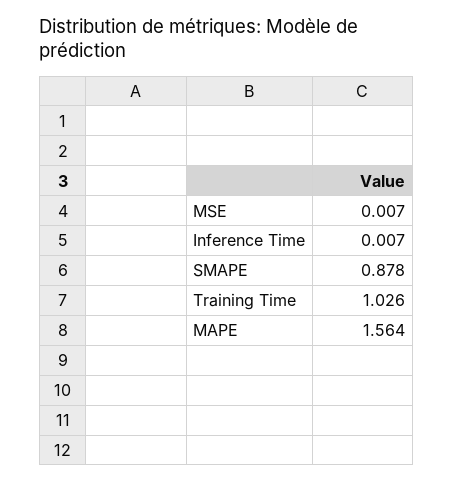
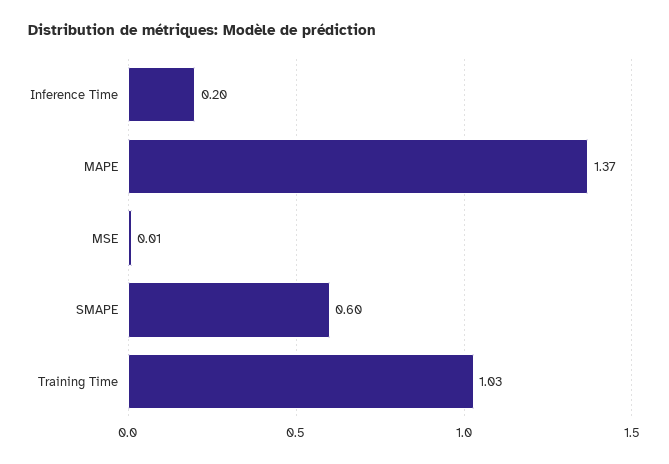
Inference Time: 0.007 -> 0.2
SMAPE: 0.878 -> 0.6
MAPE: 1.564 -> 1.37

